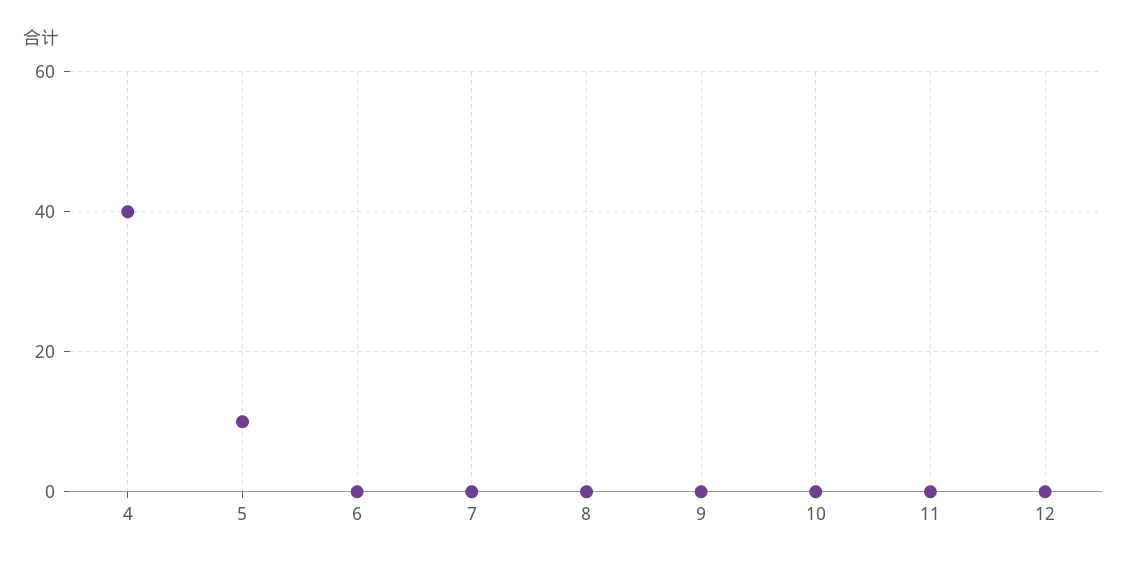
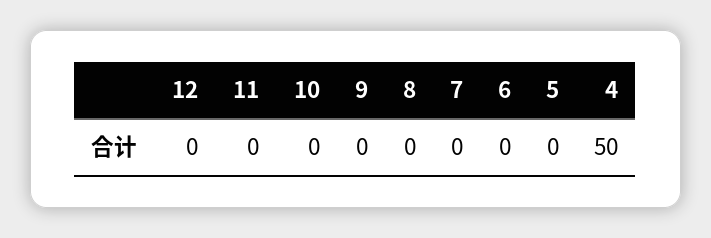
4: 40 -> 50
5: 10 -> 0

